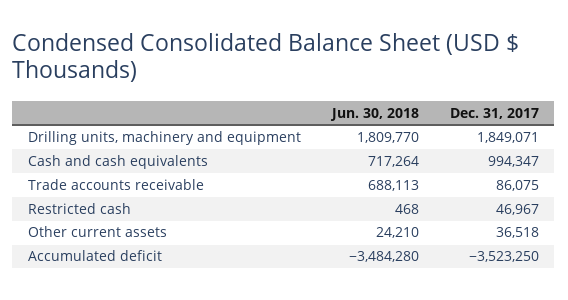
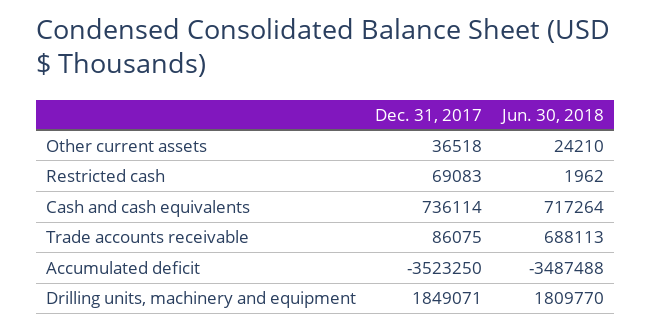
Dec. 31, 2017, Cash and cash equivalents: 994347 -> 736114
Jun. 30, 2018, Restricted cash: 468 -> 1962
Dec. 31, 2017, Restricted cash: 46967 -> 69083
Jun. 30, 2018, Accumulated deficit: -3484280 -> -3487488

